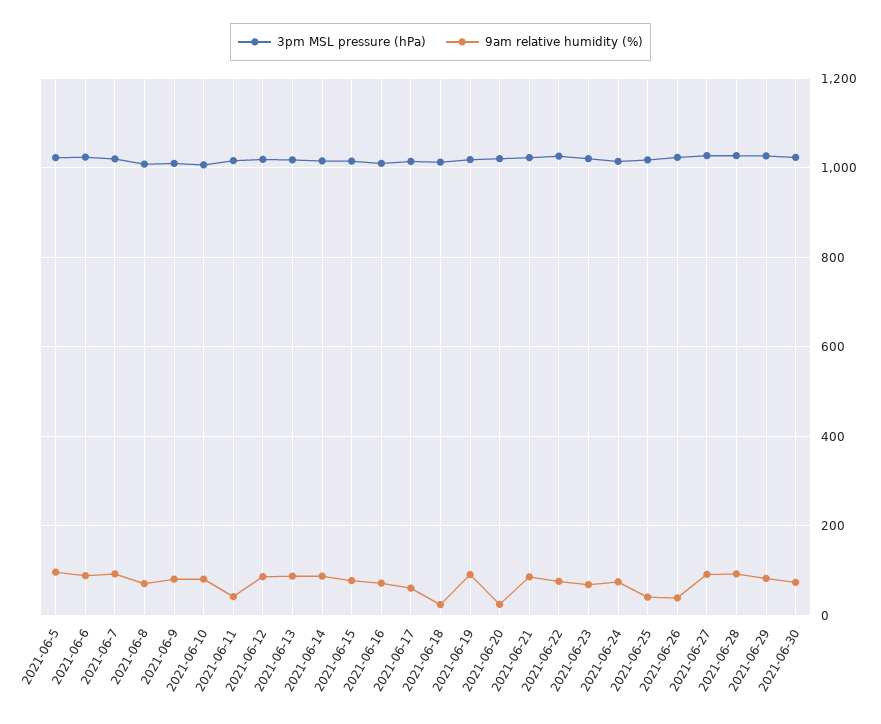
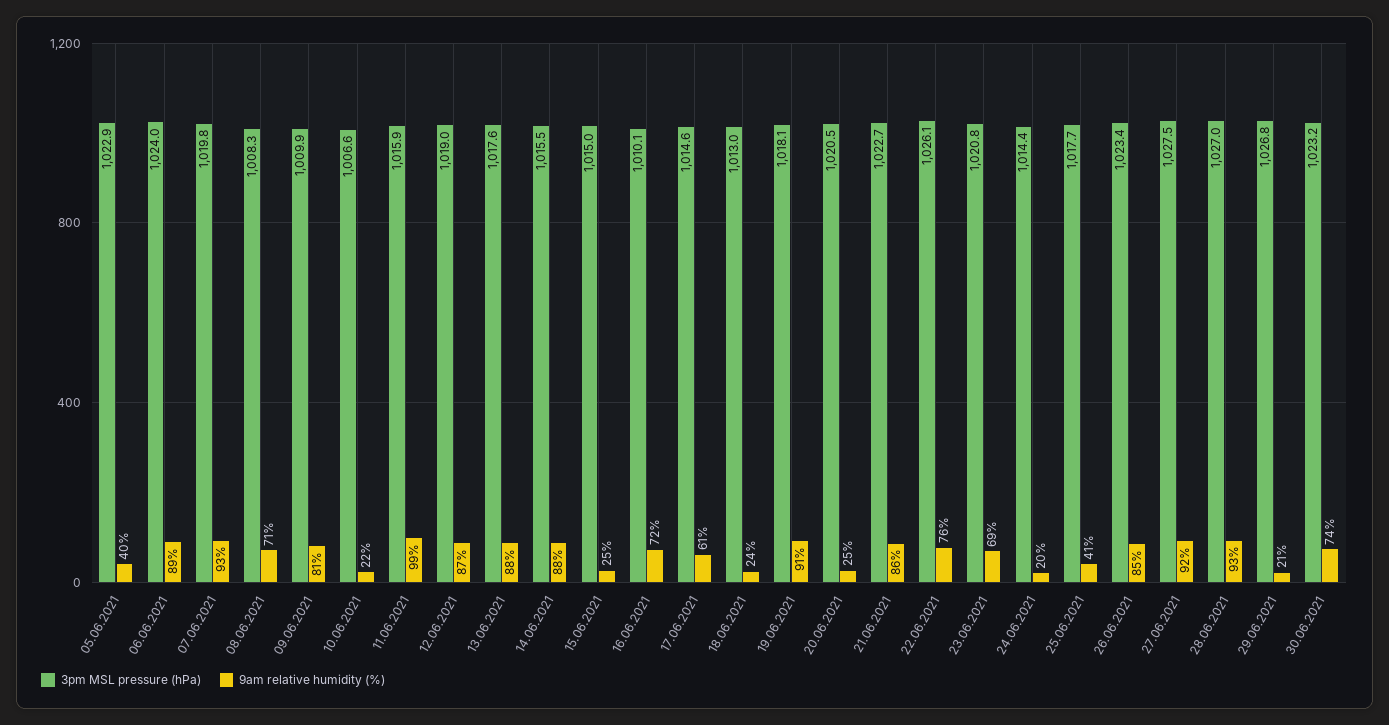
9am relative humidity (%), 2021-06-5: 100 -> 40
9am relative humidity (%), 2021-06-10: 80 -> 22
9am relative humidity (%), 2021-06-11: 40 -> 99
9am relative humidity (%), 2021-06-15: 80 -> 25
9am relative humidity (%), 2021-06-24: 80 -> 20
9am relative humidity (%), 2021-06-26: 40 -> 85
9am relative humidity (%), 2021-06-29: 80 -> 21

